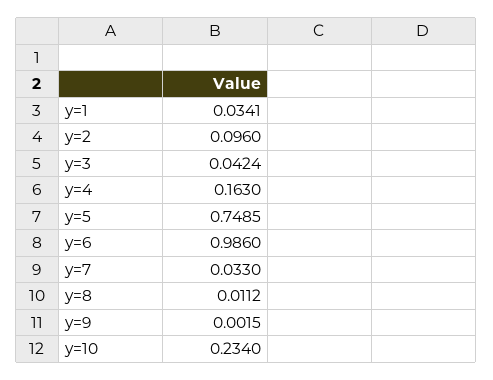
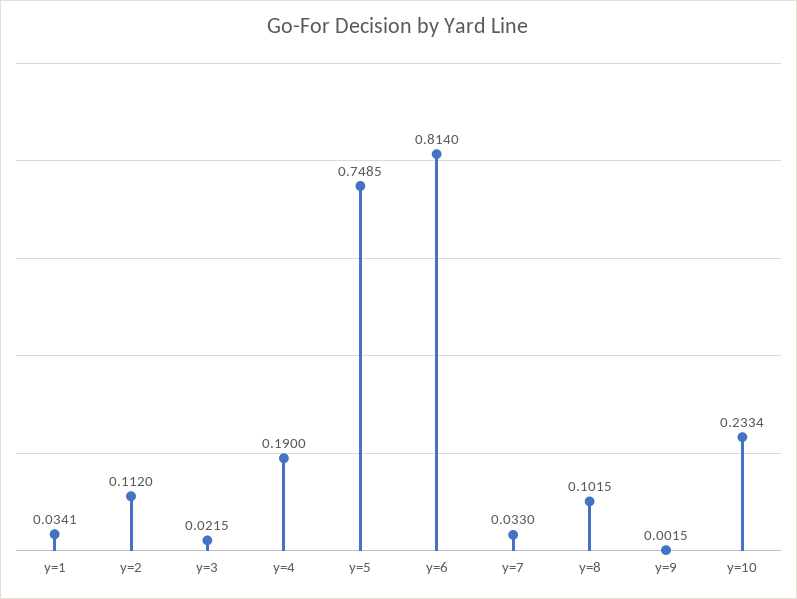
y=2: 0.096 -> 0.112
y=3: 0.0424 -> 0.0215
y=4: 0.163 -> 0.19
y=6: 0.986 -> 0.814
y=8: 0.0112 -> 0.1015
y=10: 0.234 -> 0.2334

